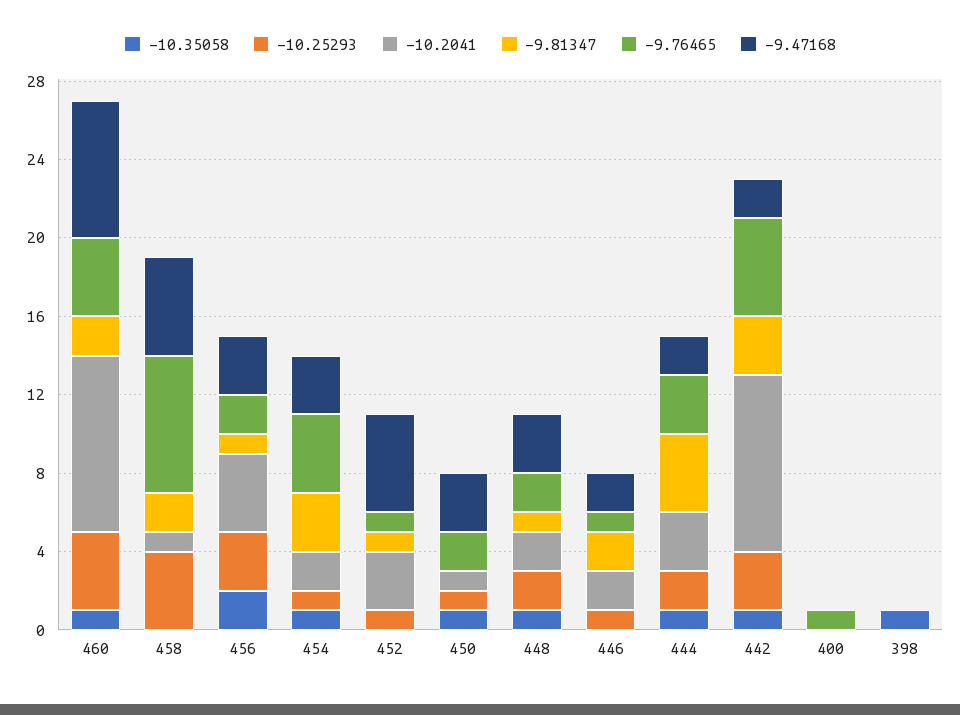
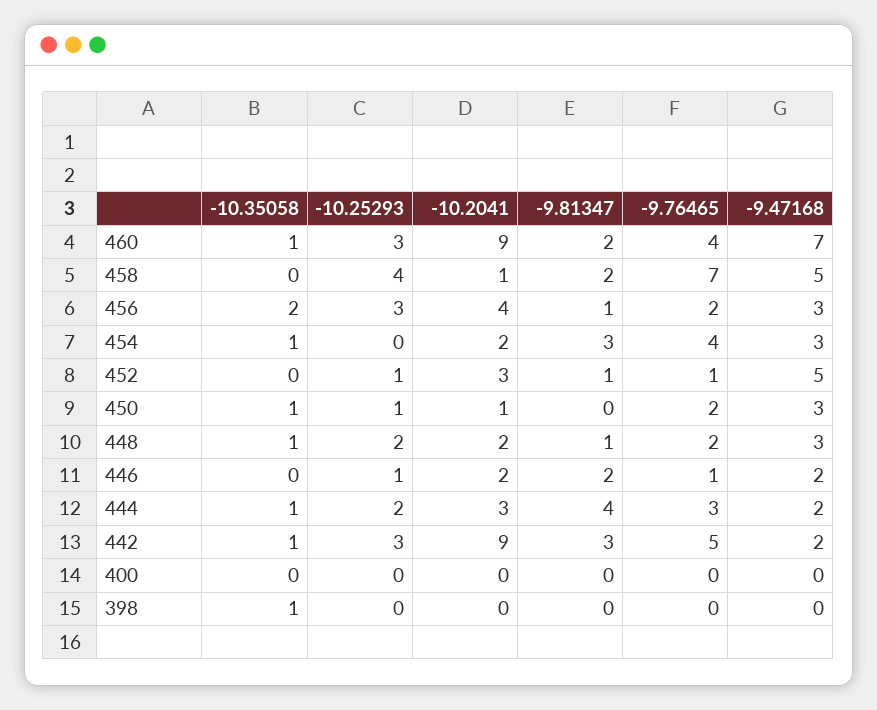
-10.25293, 460: 4 -> 3
-10.25293, 454: 1 -> 0
-9.76465, 400: 1 -> 0

